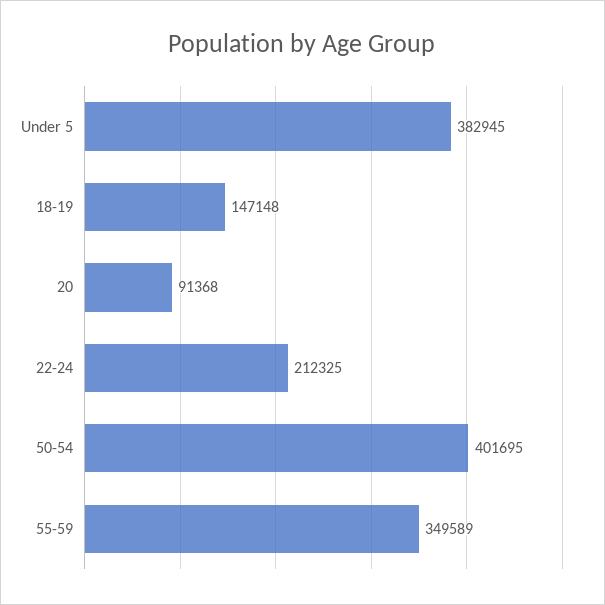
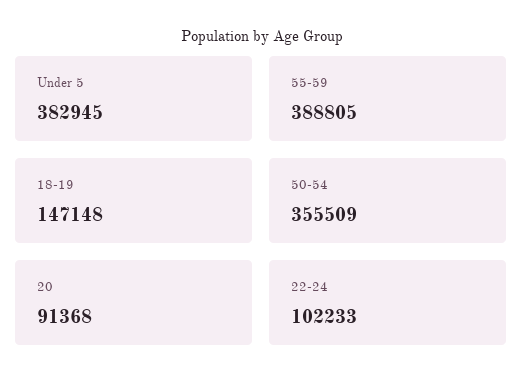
22-24: 212325 -> 102233
50-54: 401695 -> 355509
55-59: 349589 -> 388805

